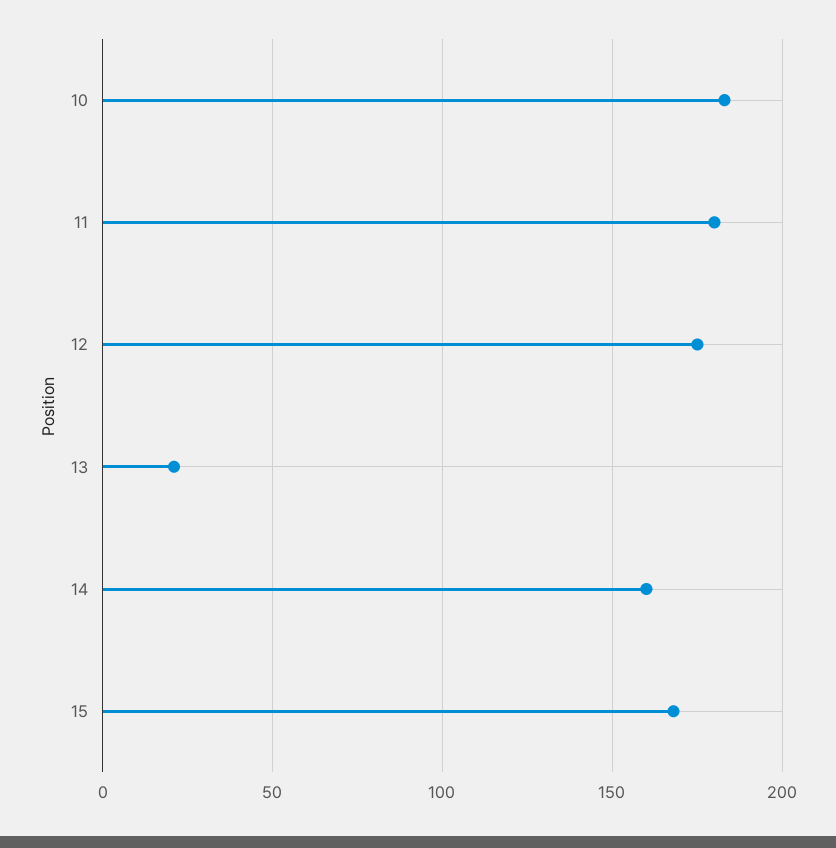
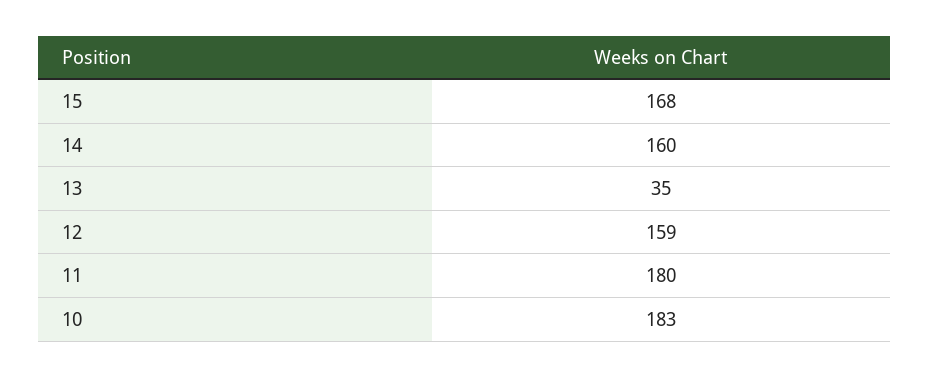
12: 175 -> 159
13: 20 -> 35

